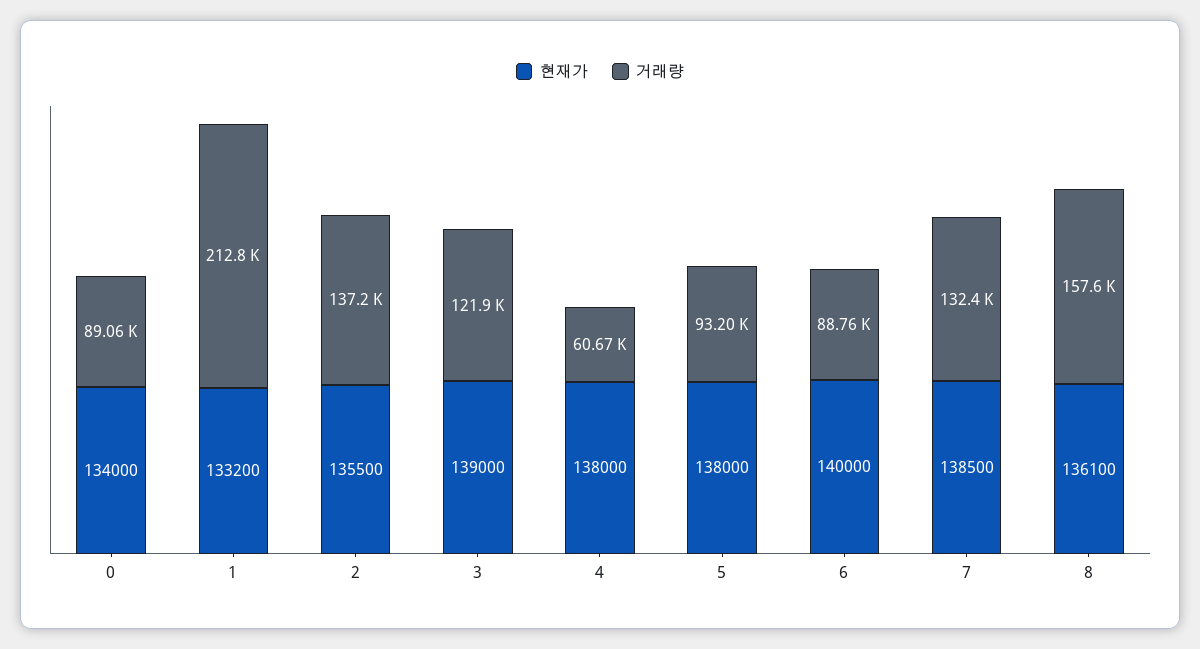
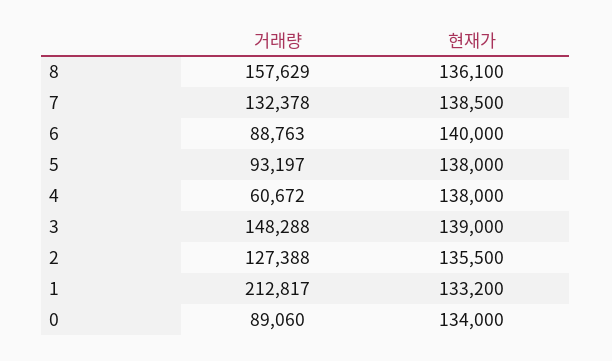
거래량, 2: 137200 -> 127388
거래량, 3: 121900 -> 148288

